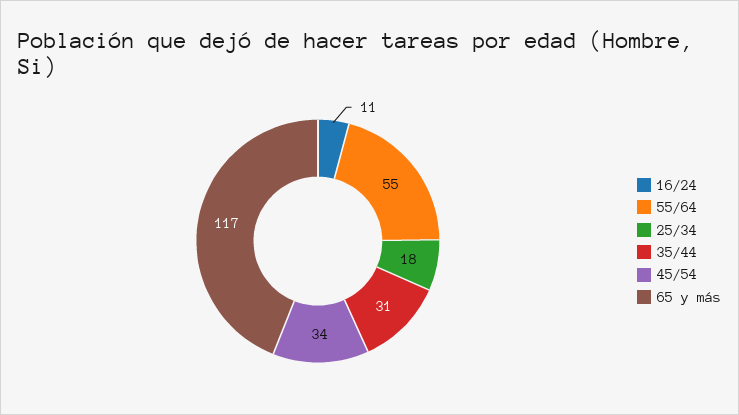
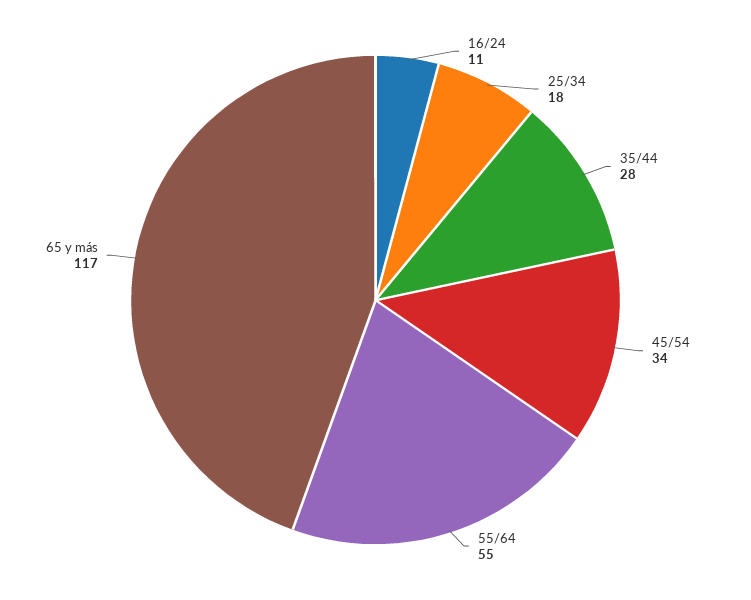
35/44: 31 -> 28

